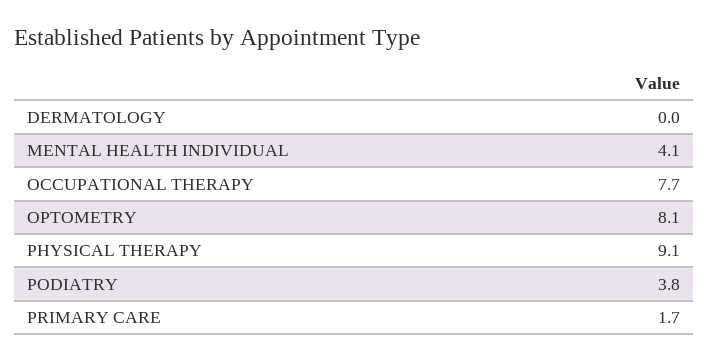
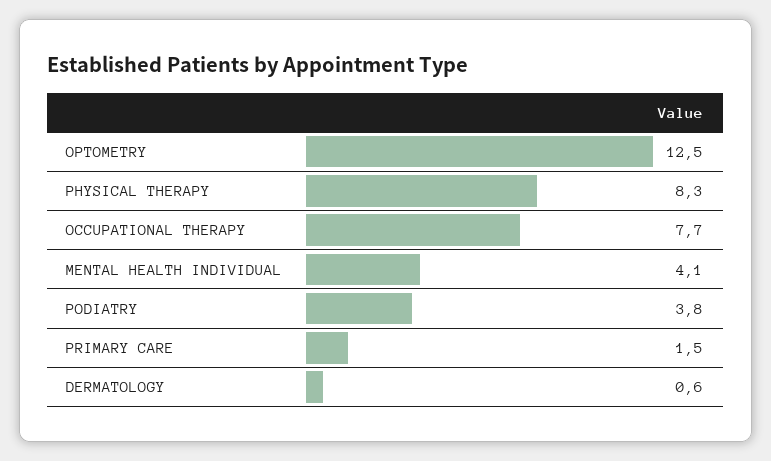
DERMATOLOGY: 0 -> 0.6
OPTOMETRY: 8.1 -> 12.5
PHYSICAL THERAPY: 9.1 -> 8.3
PRIMARY CARE: 1.7 -> 1.5

